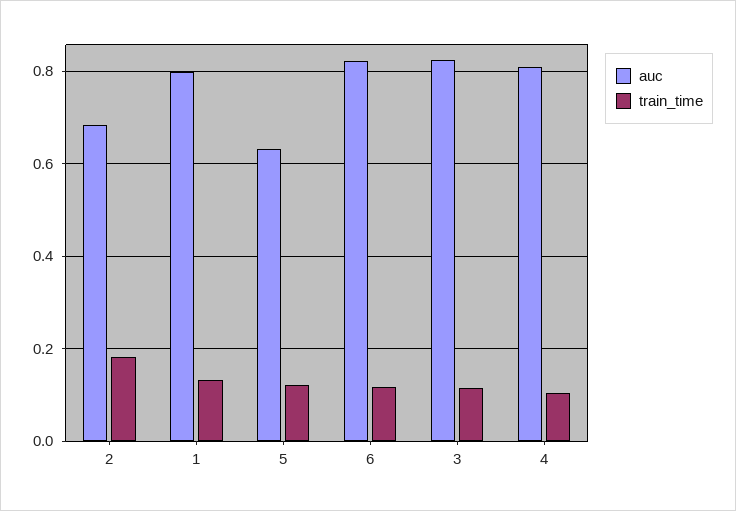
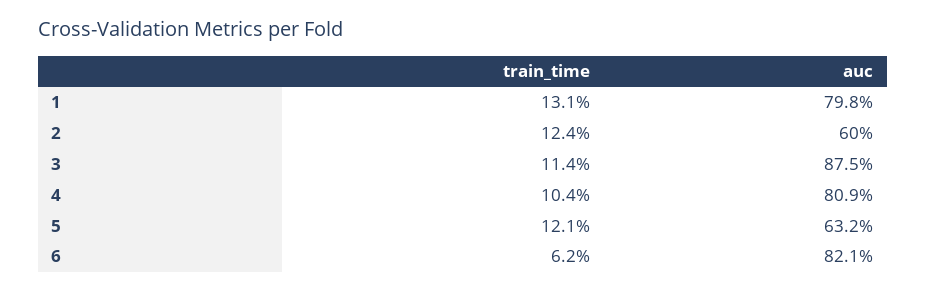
auc, 2: 0.68 -> 0.6
train_time, 2: 0.18 -> 0.124
train_time, 6: 0.12 -> 0.062
auc, 3: 0.82 -> 0.875

